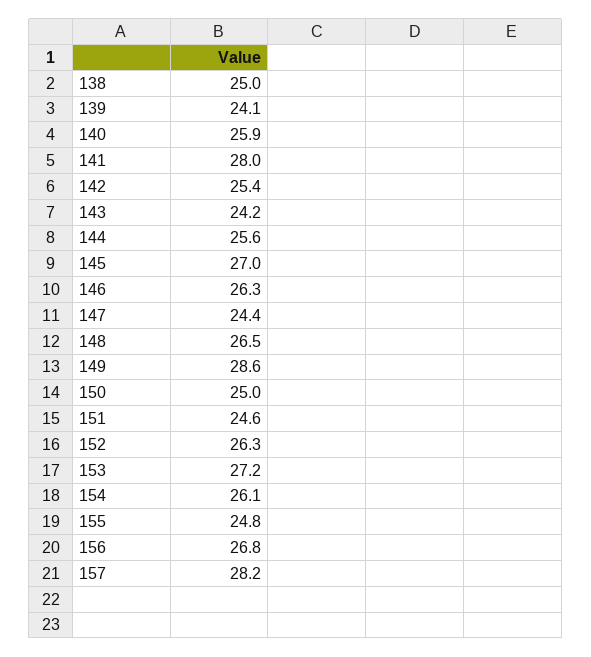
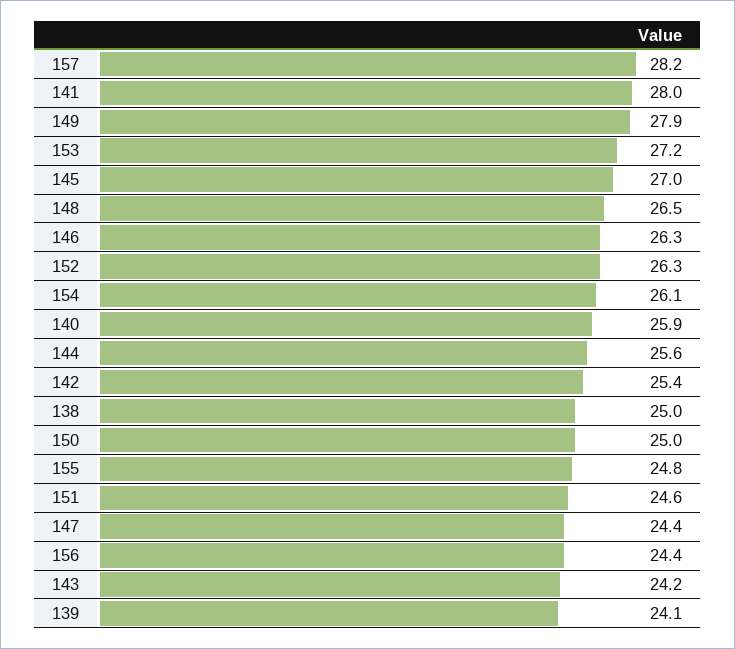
149: 28.6 -> 27.9
156: 26.8 -> 24.4

